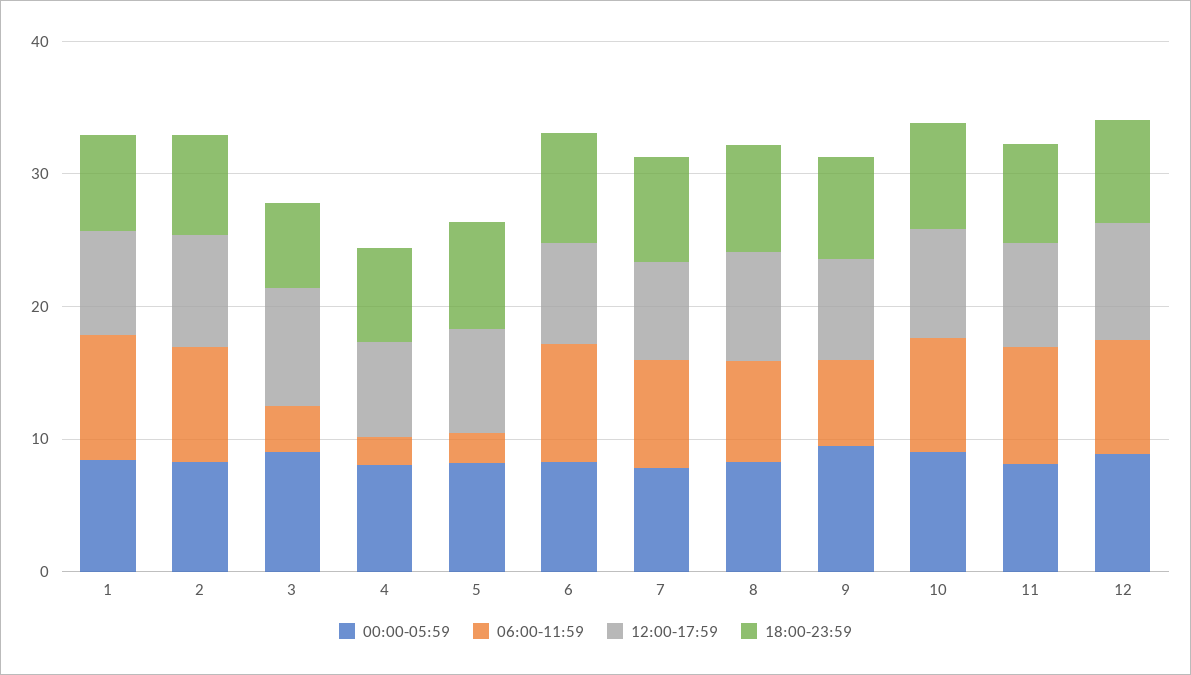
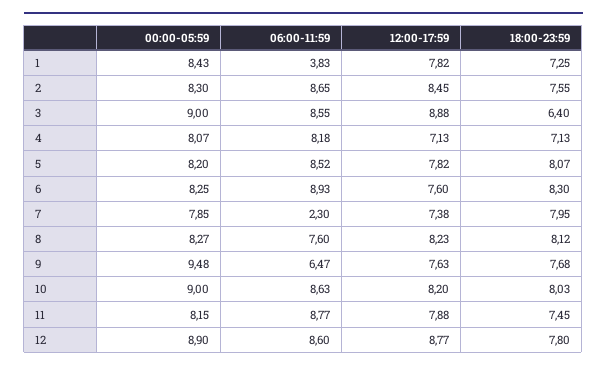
06:00-11:59, 1: 10 -> 3.83
06:00-11:59, 3: 4 -> 8.55
06:00-11:59, 4: 2 -> 8.18
06:00-11:59, 5: 2 -> 8.52
06:00-11:59, 7: 8 -> 2.3

